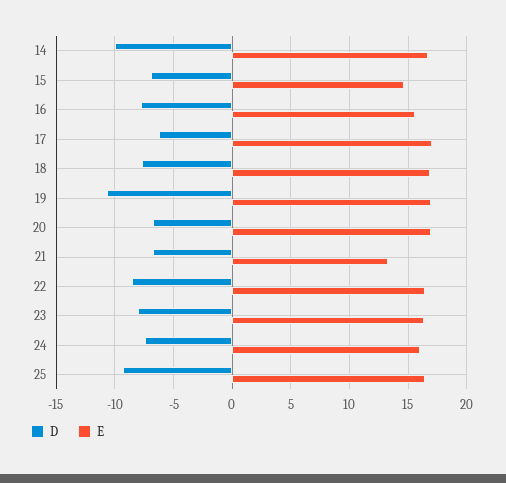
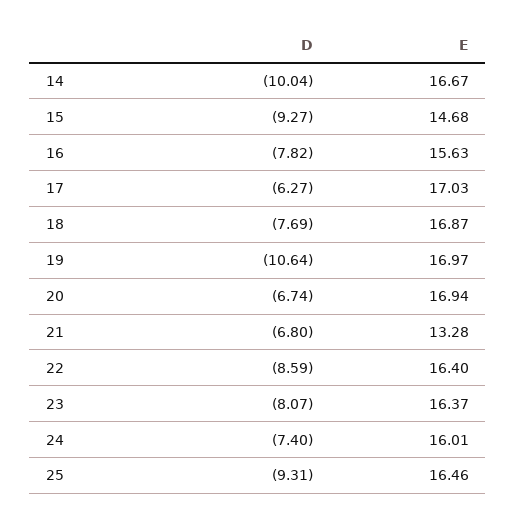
D, 15: -7 -> -9.27

